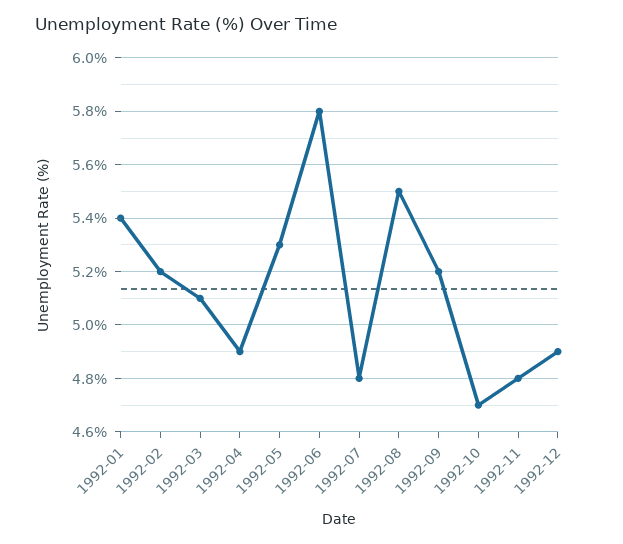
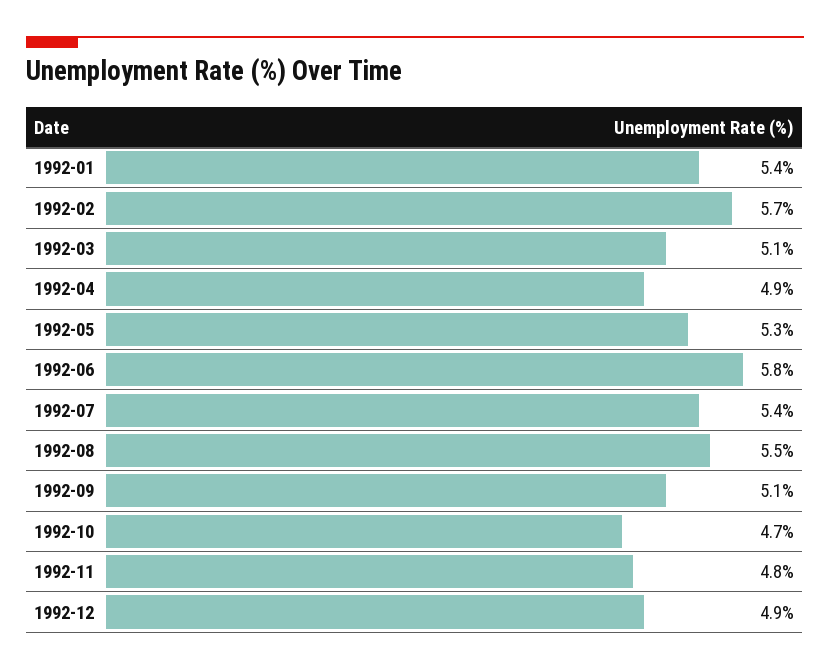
1992-02: 5.2 -> 5.7
1992-07: 4.8 -> 5.4
1992-09: 5.2 -> 5.1

